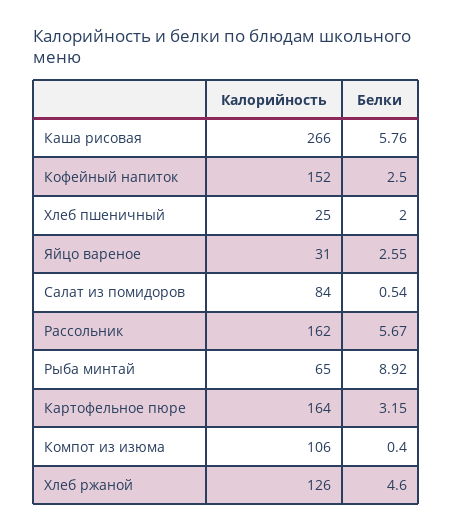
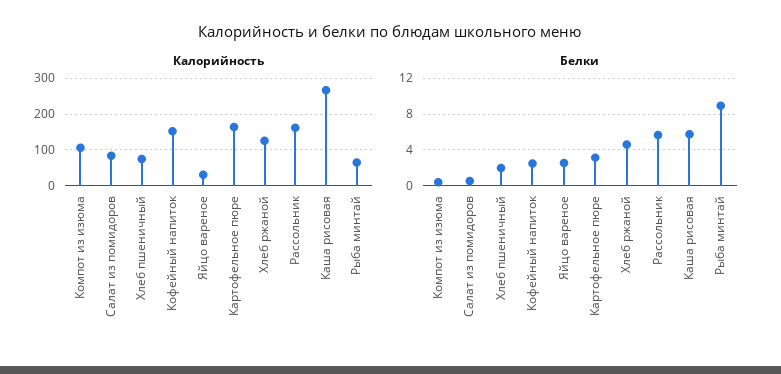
Калорийность, Хлеб пшеничный: 25 -> 80

